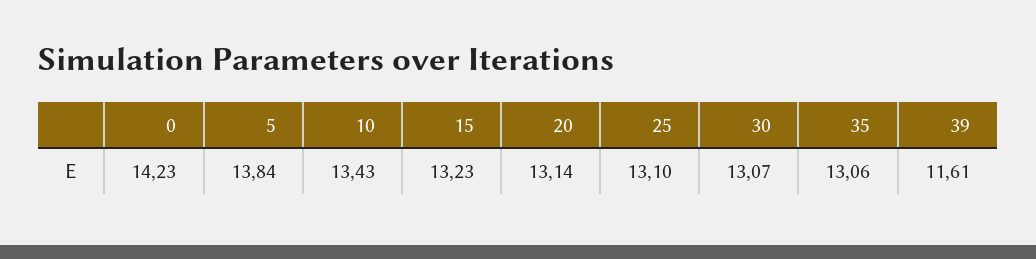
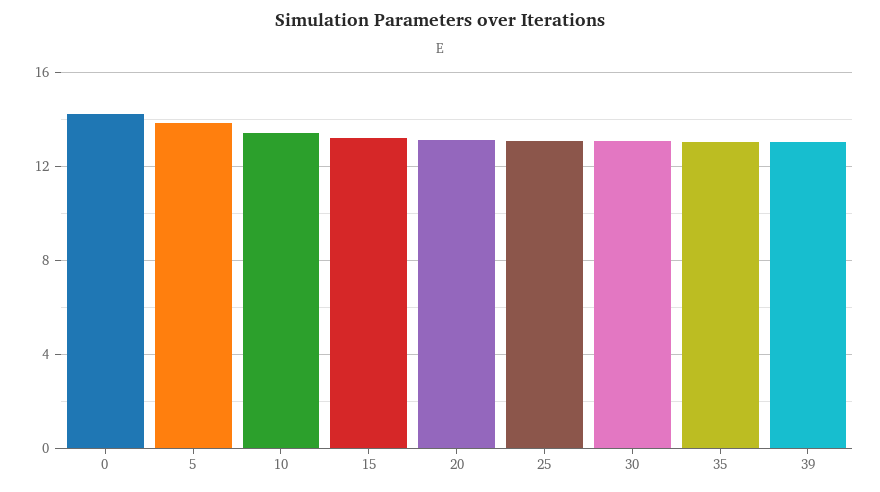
39: 11.61 -> 13

